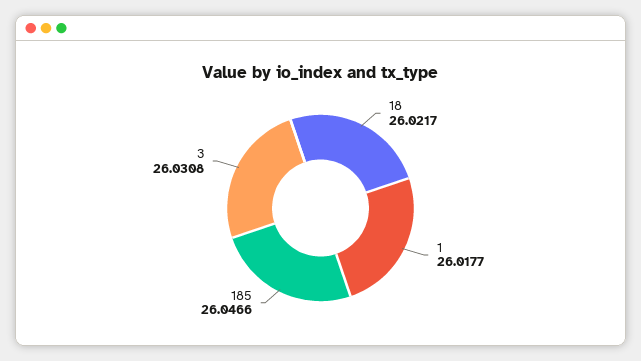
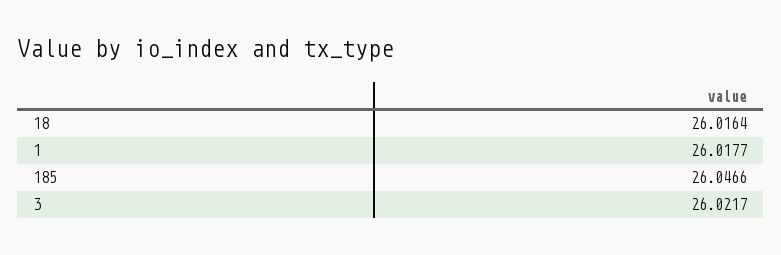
18: 26.0217 -> 26.0164
3: 26.0308 -> 26.0217

